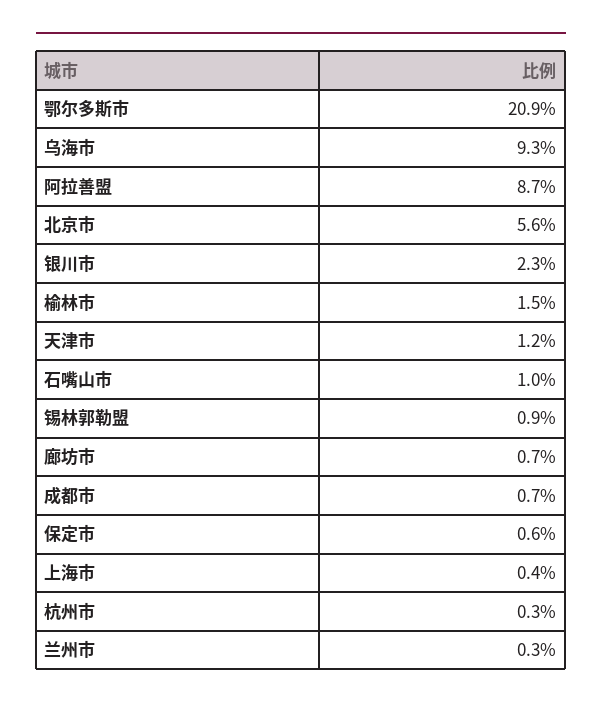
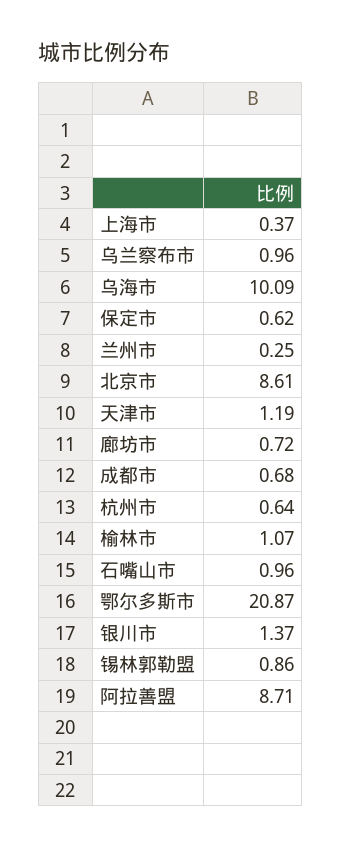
乌海市: 9.3 -> 10.09
北京市: 5.6 -> 8.61
银川市: 2.3 -> 1.37
榆林市: 1.5 -> 1.07
杭州市: 0.3 -> 0.64
乌兰察布市: none -> 0.96

